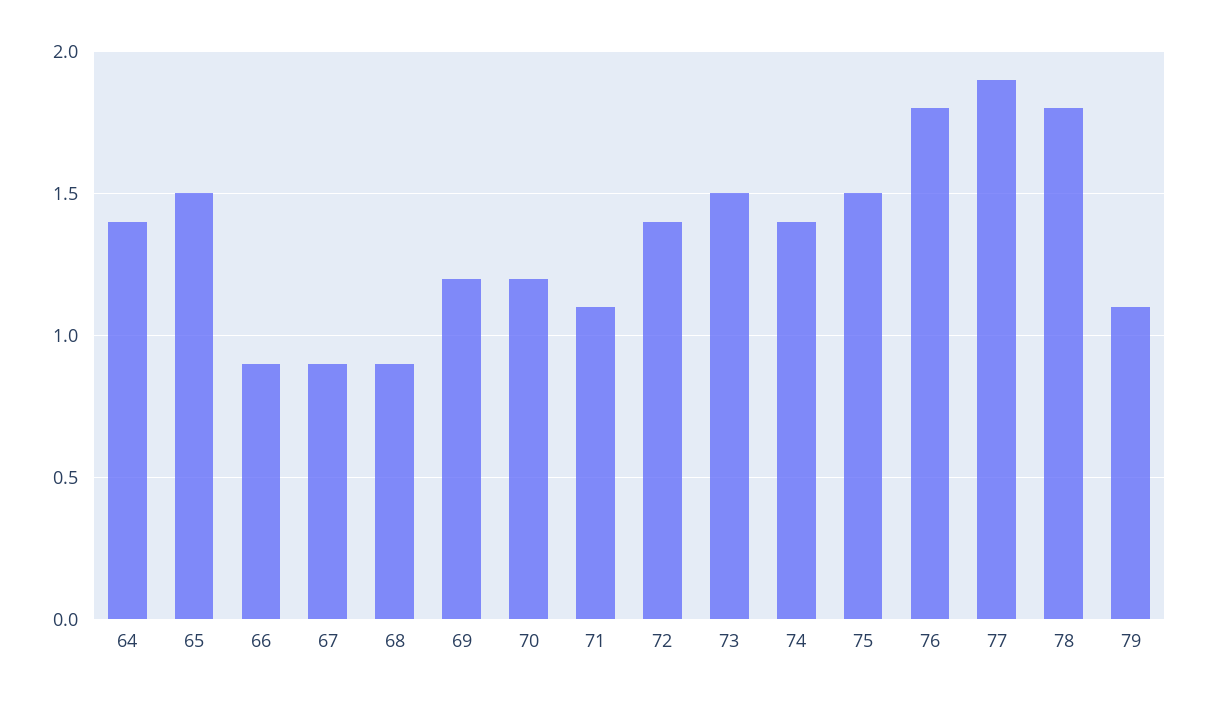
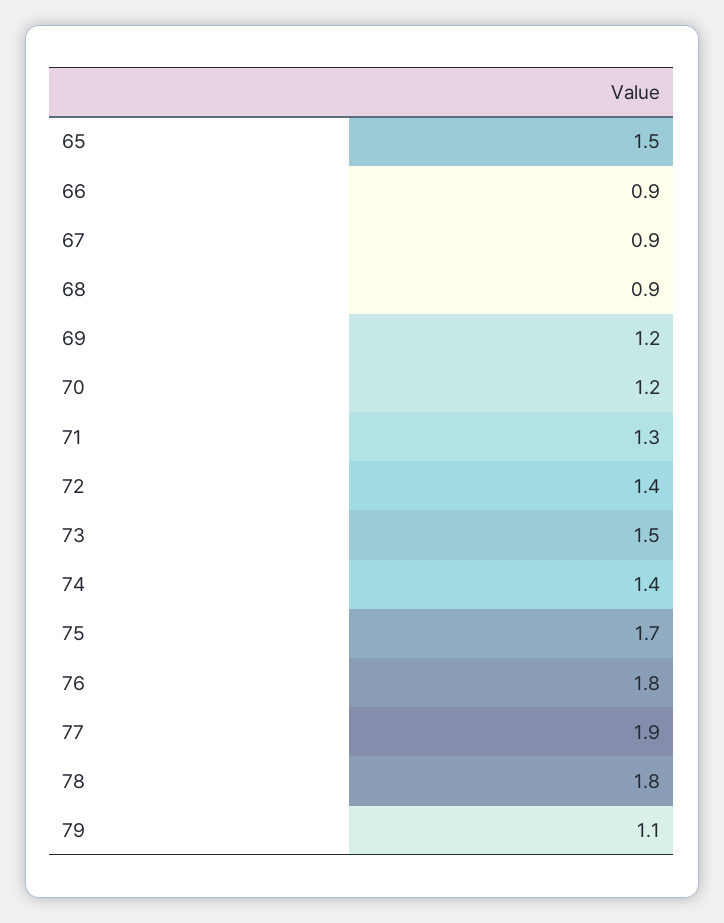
64: 1.4 -> none
71: 1.1 -> 1.3
75: 1.5 -> 1.7

